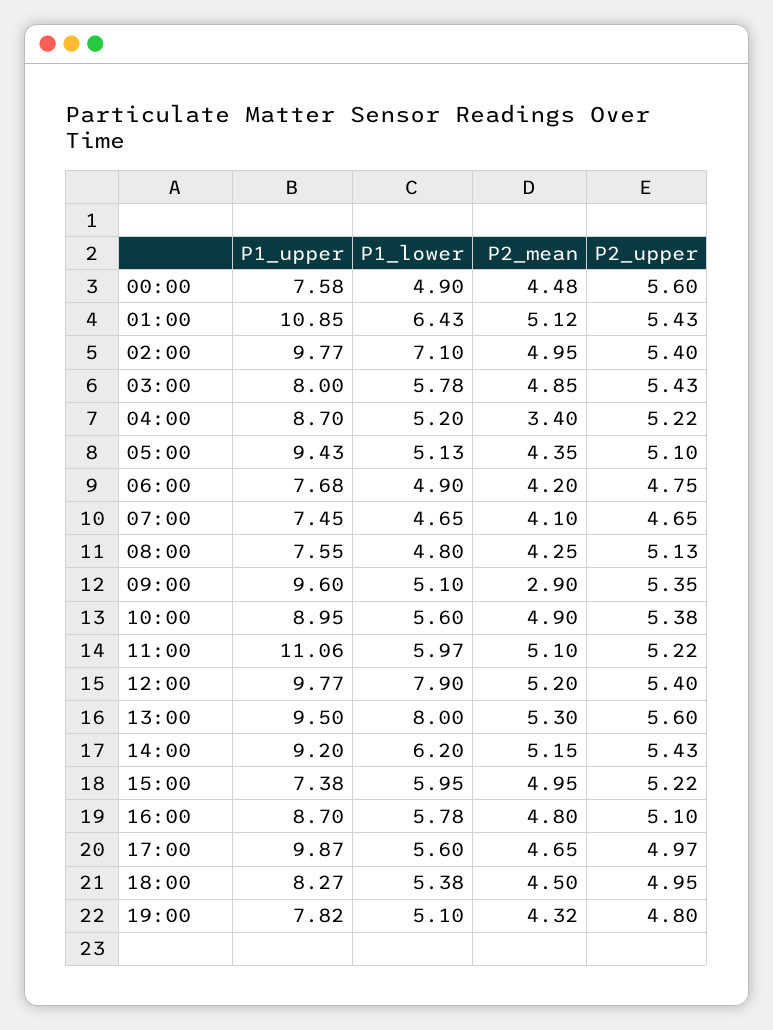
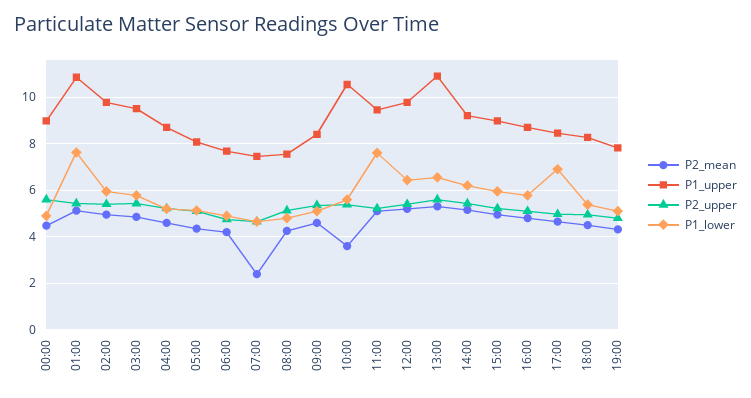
P1_upper, 00:00: 7.58 -> 9
P1_lower, 01:00: 6.43 -> 7.5
P1_lower, 02:00: 7.1 -> 6
P1_upper, 03:00: 8 -> 9.5
P2_mean, 04:00: 3.4 -> 4.5
P1_upper, 05:00: 9.43 -> 8
P2_mean, 07:00: 4.1 -> 2.5
P1_upper, 09:00: 9.6 -> 8.5
P2_mean, 09:00: 2.9 -> 4.5
P1_upper, 10:00: 8.95 -> 10.5
P2_mean, 10:00: 4.9 -> 3.5
P1_upper, 11:00: 11.06 -> 9.5
P1_lower, 11:00: 5.97 -> 7.5
P1_lower, 12:00: 7.9 -> 6.5
P1_upper, 13:00: 9.5 -> 11
P1_lower, 13:00: 8 -> 6.5
P1_upper, 15:00: 7.38 -> 9
P1_upper, 17:00: 9.87 -> 8.5
P1_lower, 17:00: 5.6 -> 7

